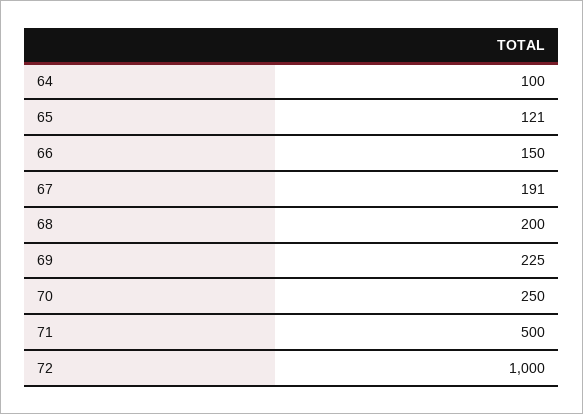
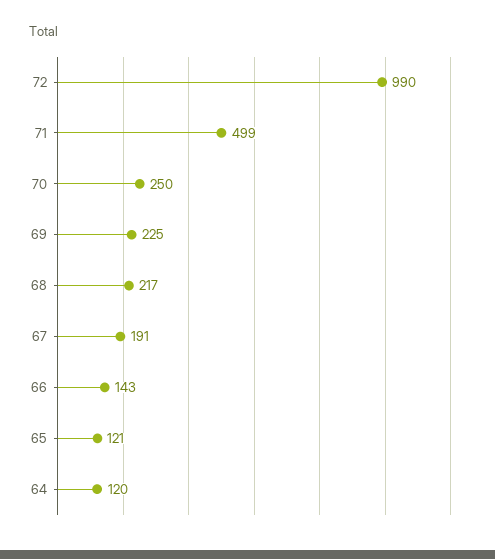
64: 100 -> 120
66: 150 -> 143
68: 200 -> 217
71: 500 -> 499
72: 1000 -> 990

